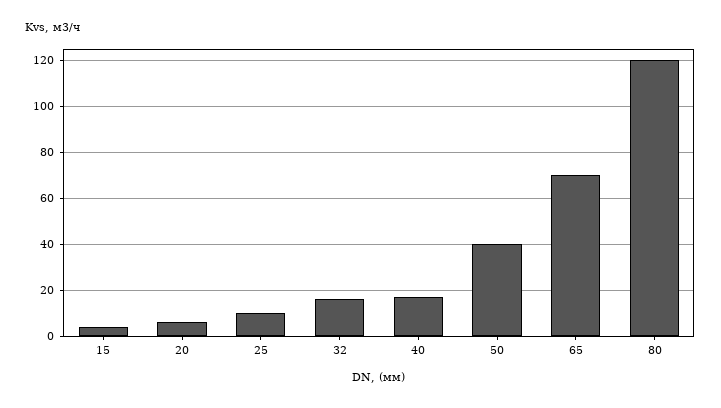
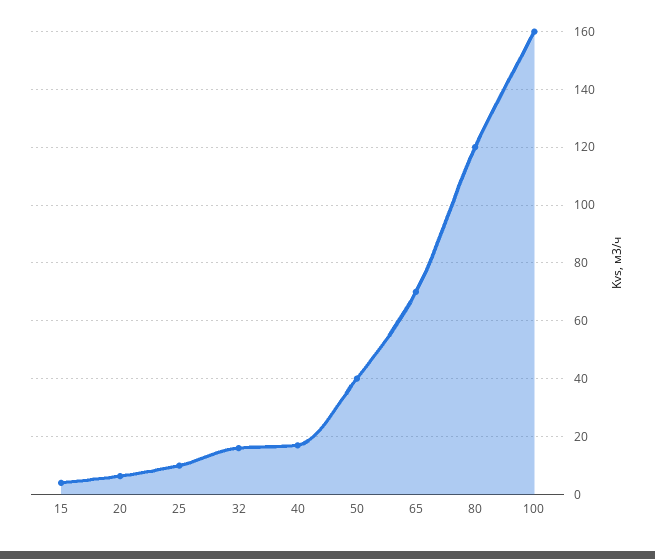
100: none -> 160

